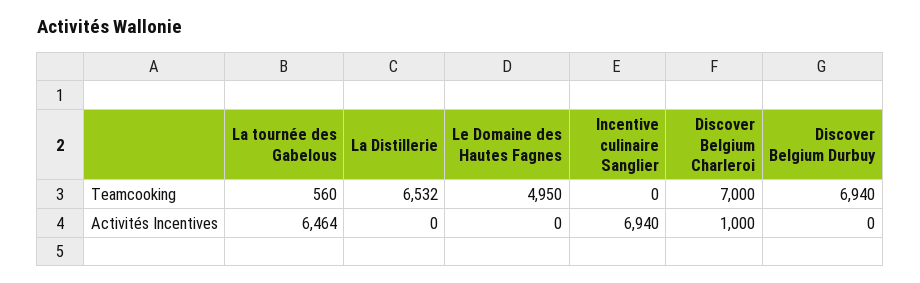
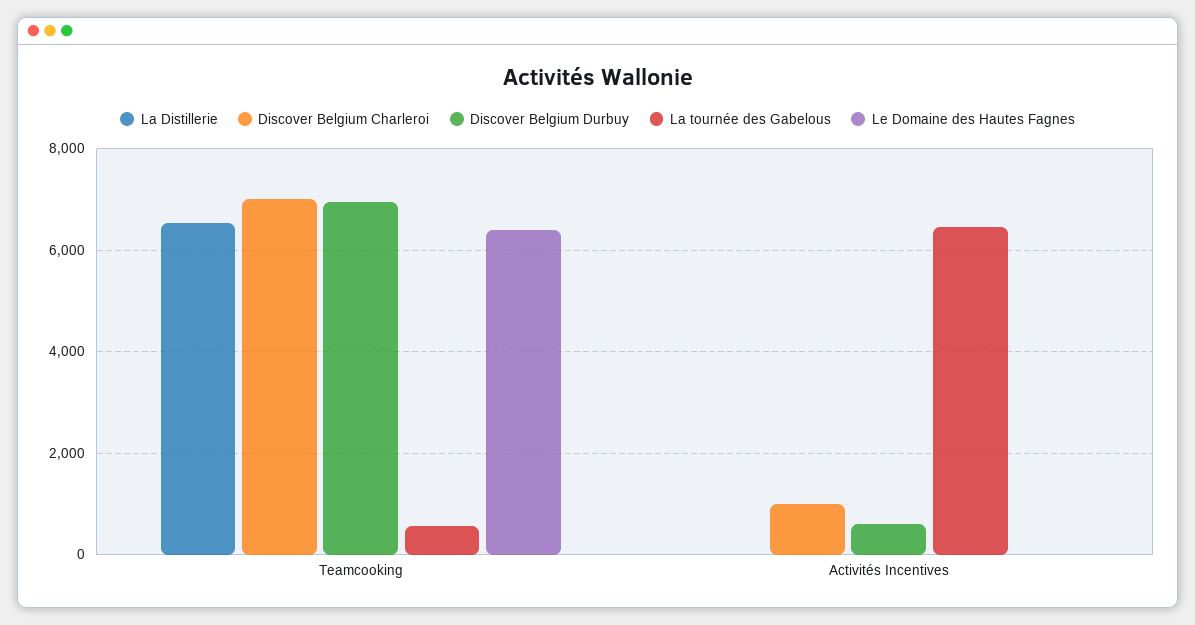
Le Domaine des Hautes Fagnes, Teamcooking: 4950 -> 6400
Incentive culinaire Sanglier, Teamcooking: 0 -> none
Incentive culinaire Sanglier, Activités Incentives: 6940 -> none
Discover Belgium Durbuy, Activités Incentives: 0 -> 600

